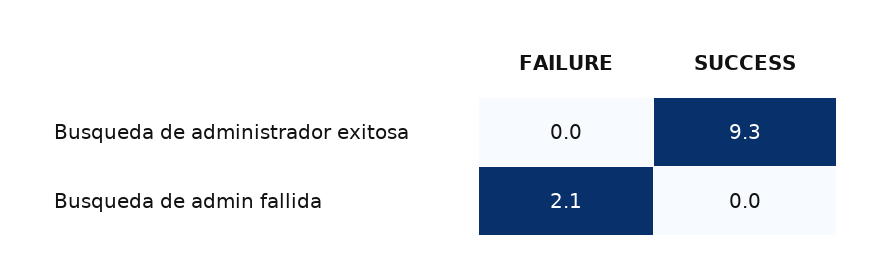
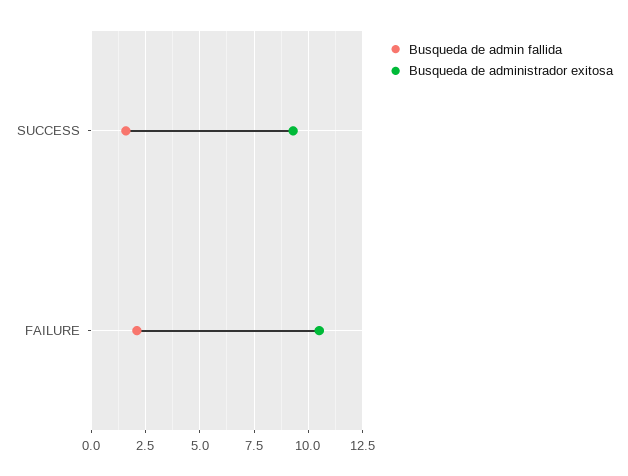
Busqueda de administrador exitosa, FAILURE: 0 -> 10.5
Busqueda de admin fallida, SUCCESS: 0 -> 1.5

